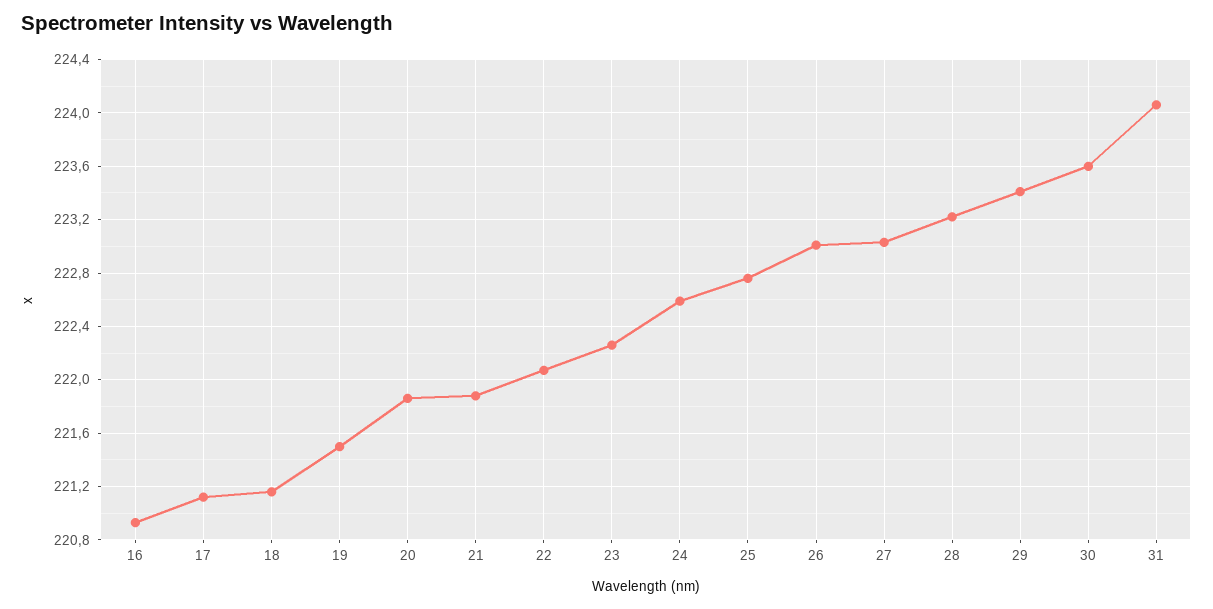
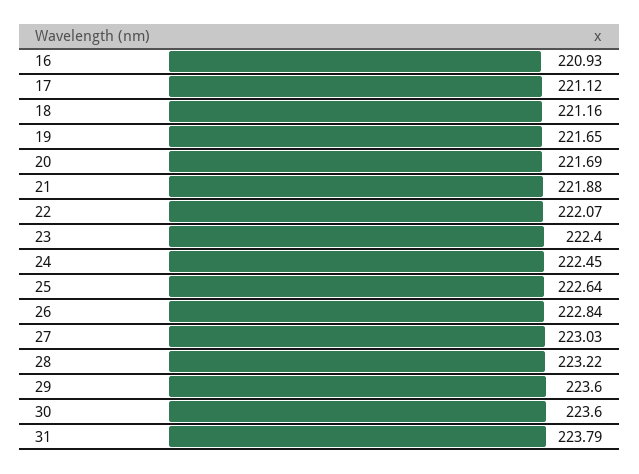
19: 221.5 -> 221.65
20: 221.85 -> 221.69
23: 222.25 -> 222.4
24: 222.6 -> 222.45
25: 222.75 -> 222.64
26: 223 -> 222.84
29: 223.4 -> 223.6
31: 224.05 -> 223.79

